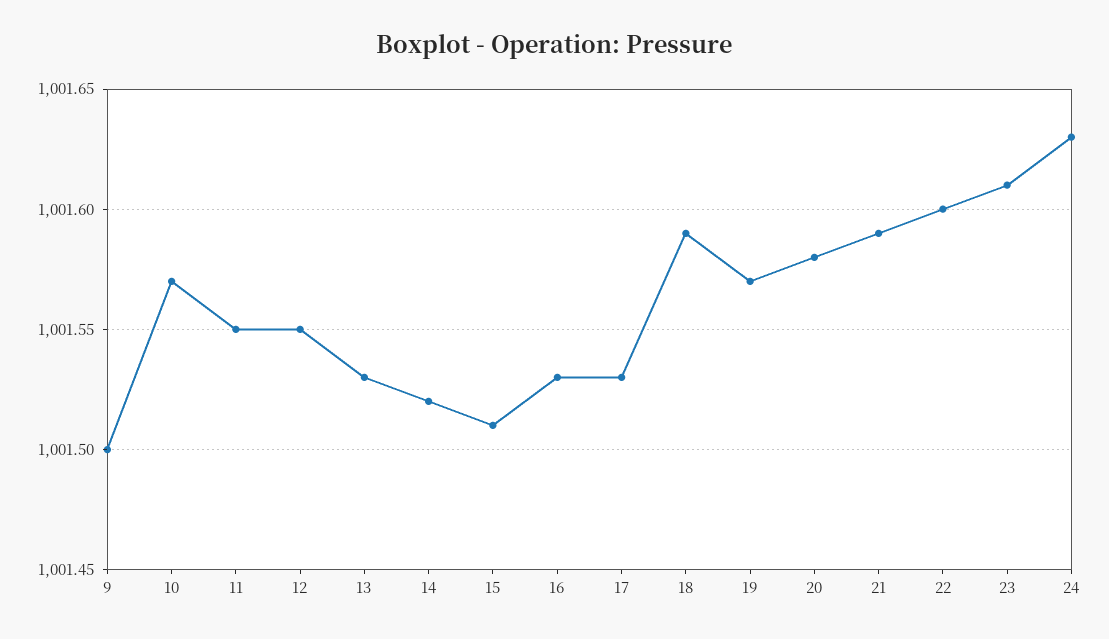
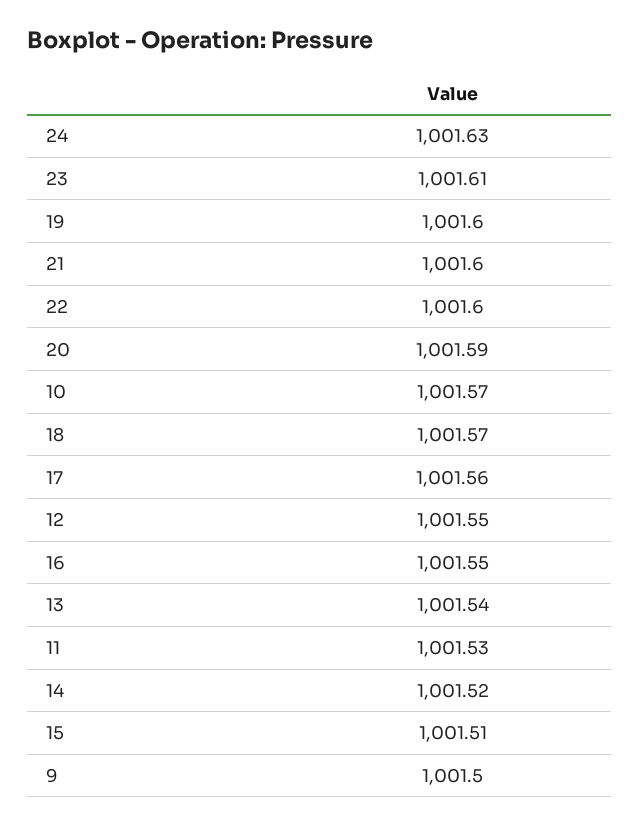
11: 1001.55 -> 1001.53
13: 1001.53 -> 1001.54
16: 1001.53 -> 1001.55
17: 1001.53 -> 1001.56
18: 1001.59 -> 1001.57
19: 1001.57 -> 1001.6
20: 1001.58 -> 1001.59
21: 1001.59 -> 1001.6

